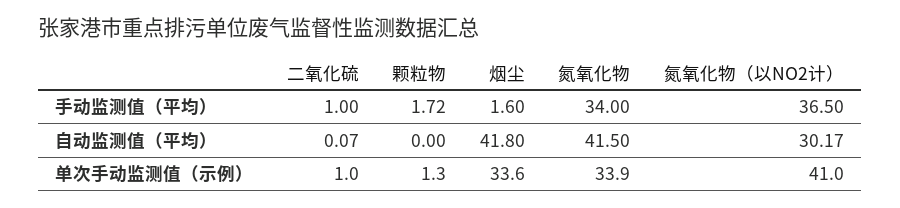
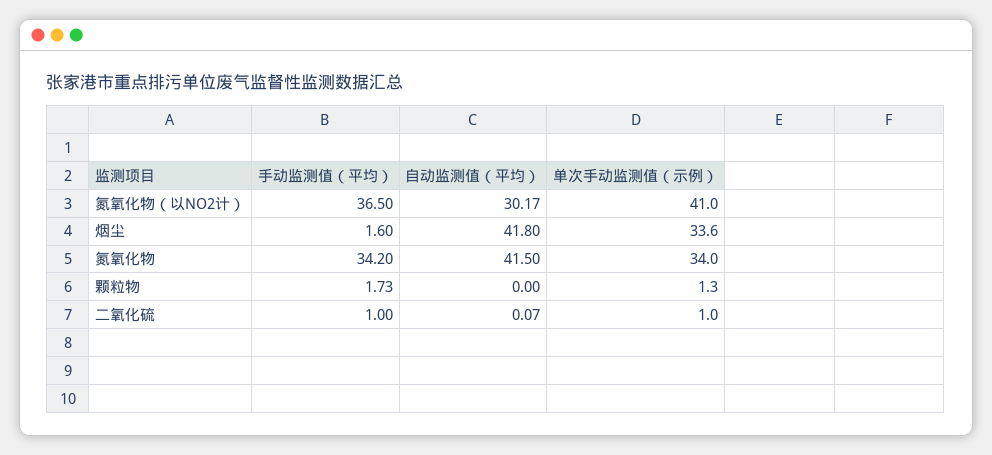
颗粒物, 手动监测值（平均）: 1.72 -> 1.73
氮氧化物, 手动监测值（平均）: 34 -> 34.2
氮氧化物, 单次手动监测值（示例）: 33.9 -> 34

